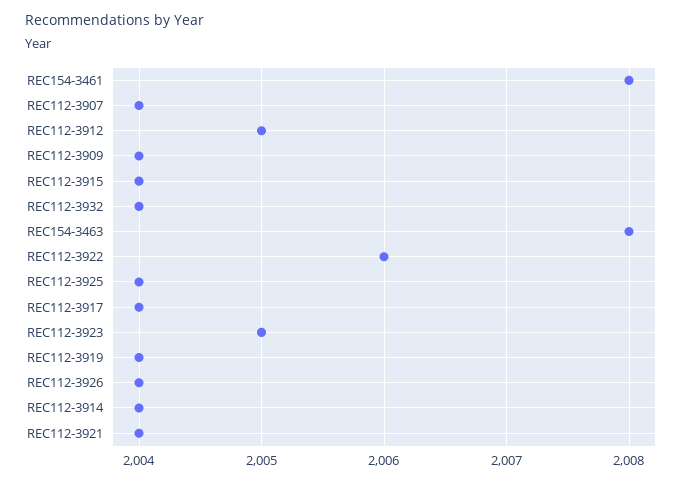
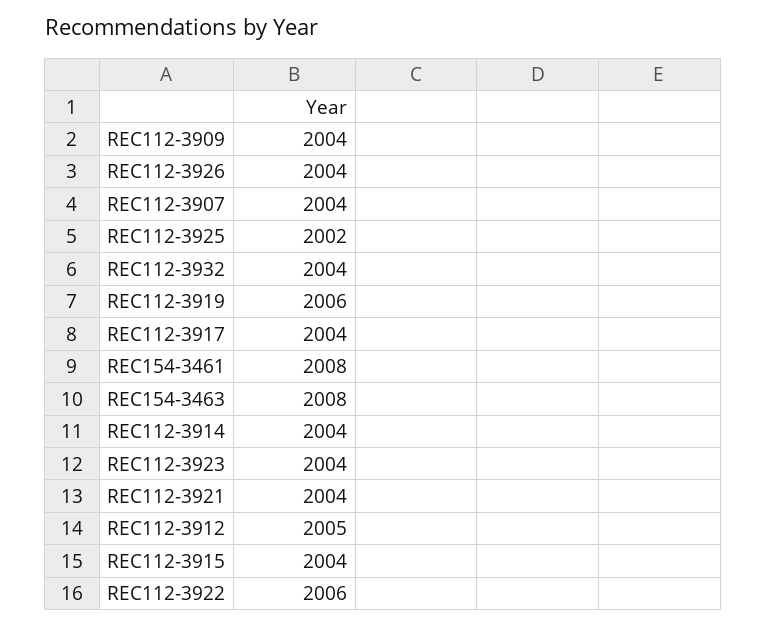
REC112-3925: 2004 -> 2002
REC112-3923: 2005 -> 2004
REC112-3919: 2004 -> 2006

